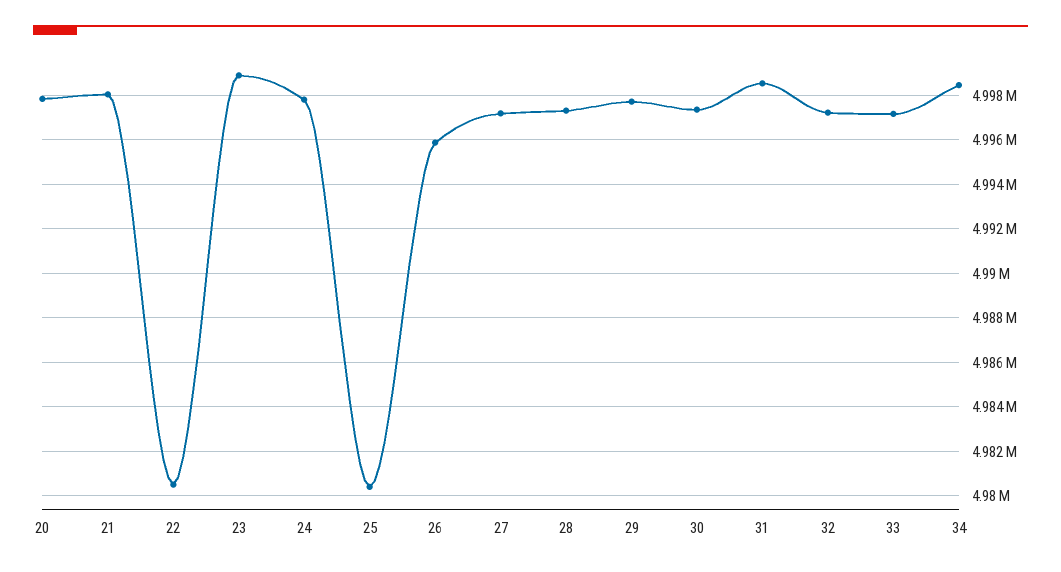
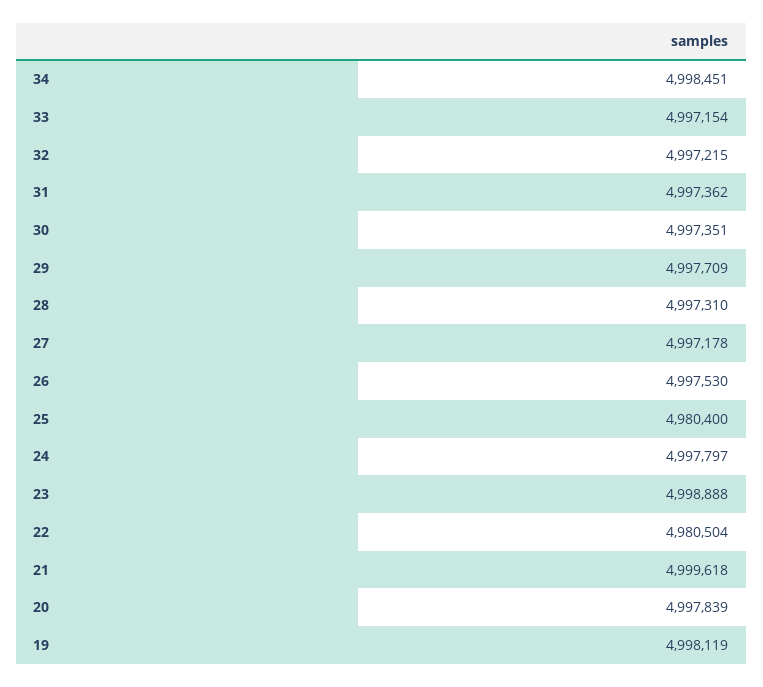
21: 4998000 -> 4999618
26: 4996000 -> 4997530
31: 4998500 -> 4997362
19: none -> 4998119

